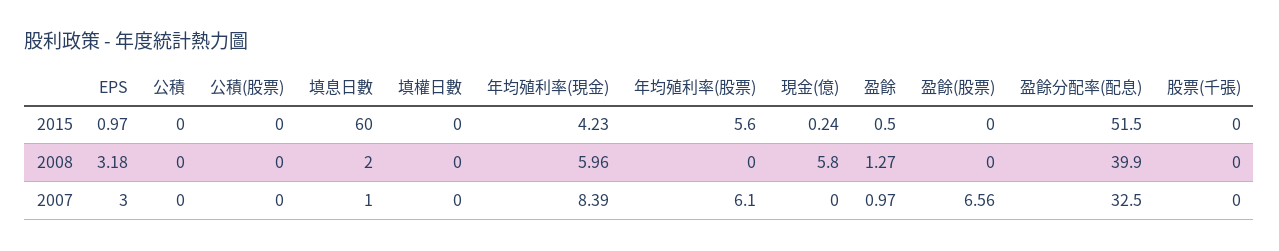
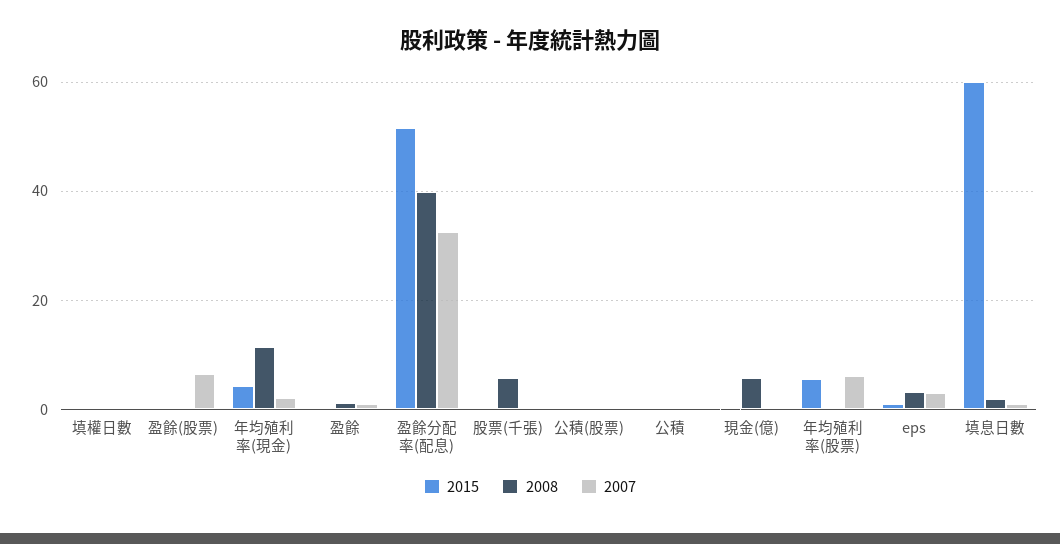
2008, 年均殖利率(現金): 5.96 -> 12
2008, 股票(千張): 0 -> 6
2007, 年均殖利率(現金): 8.39 -> 2

